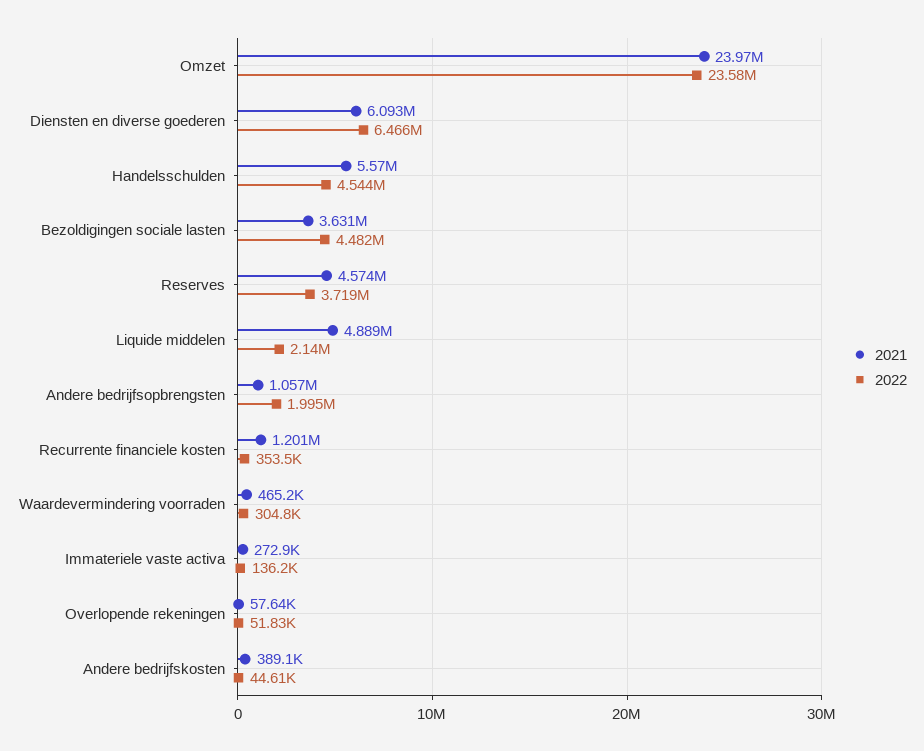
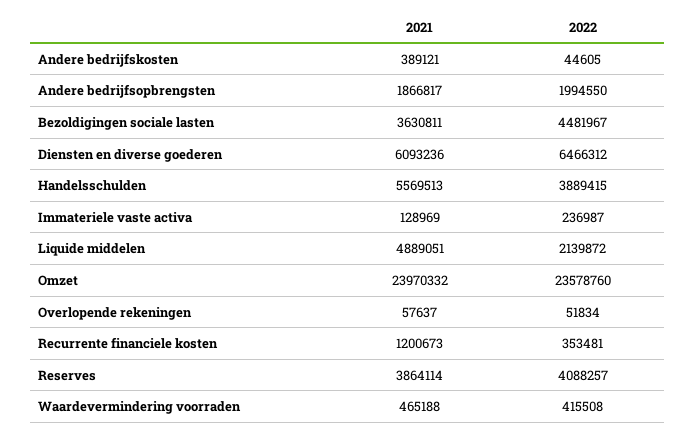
2022, Handelsschulden: 4544000 -> 3889415
2021, Reserves: 4574000 -> 3864114
2022, Reserves: 3719000 -> 4088257
2021, Andere bedrijfsopbrengsten: 1057000 -> 1866817
2022, Waardevermindering voorraden: 304800 -> 415508
2021, Immateriele vaste activa: 272900 -> 128969
2022, Immateriele vaste activa: 136200 -> 236987

